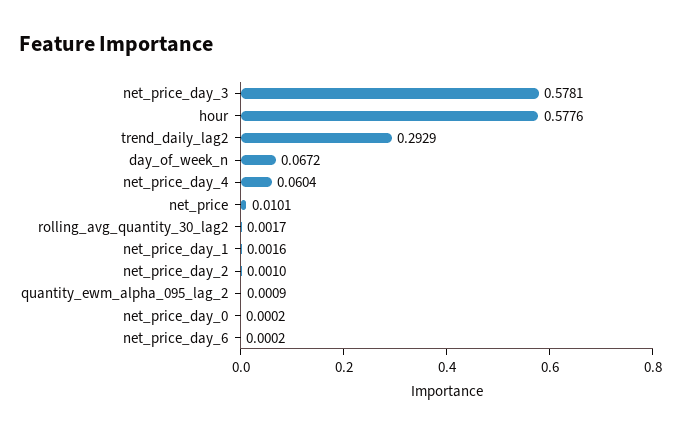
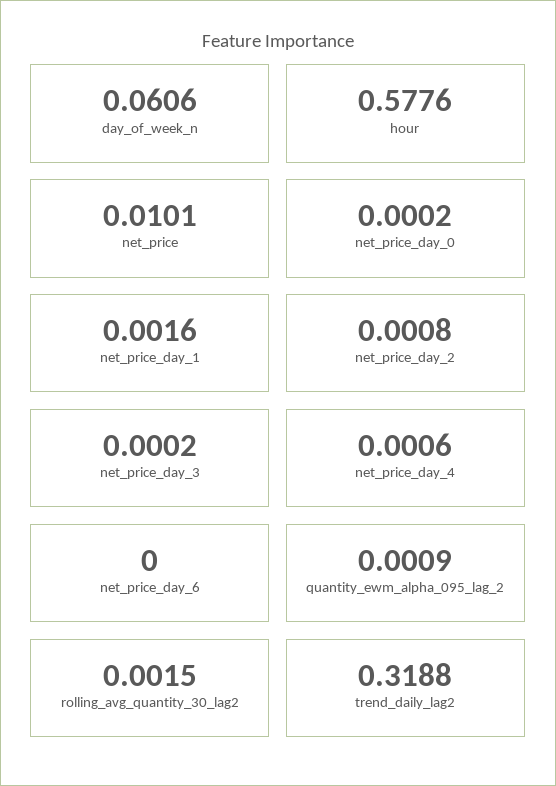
net_price_day_3: 0.5781 -> 0.0002
trend_daily_lag2: 0.2929 -> 0.3188
day_of_week_n: 0.0672 -> 0.0606
net_price_day_4: 0.0604 -> 0.0006
rolling_avg_quantity_30_lag2: 0.0017 -> 0.0015
net_price_day_2: 0.001 -> 0.0008
net_price_day_6: 0.0002 -> 0

